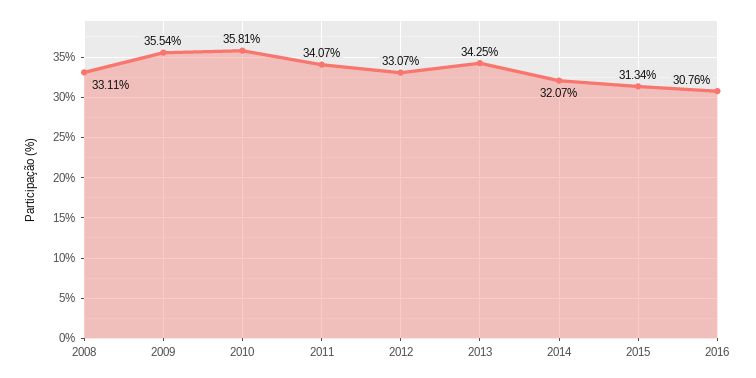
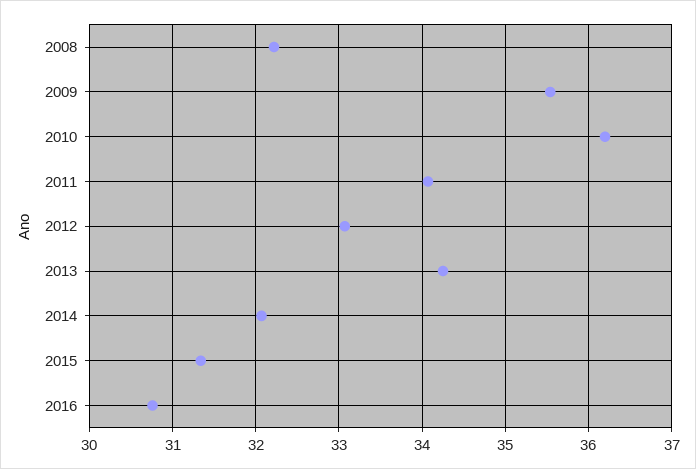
2008: 33.11 -> 32.2
2010: 35.81 -> 36.2

